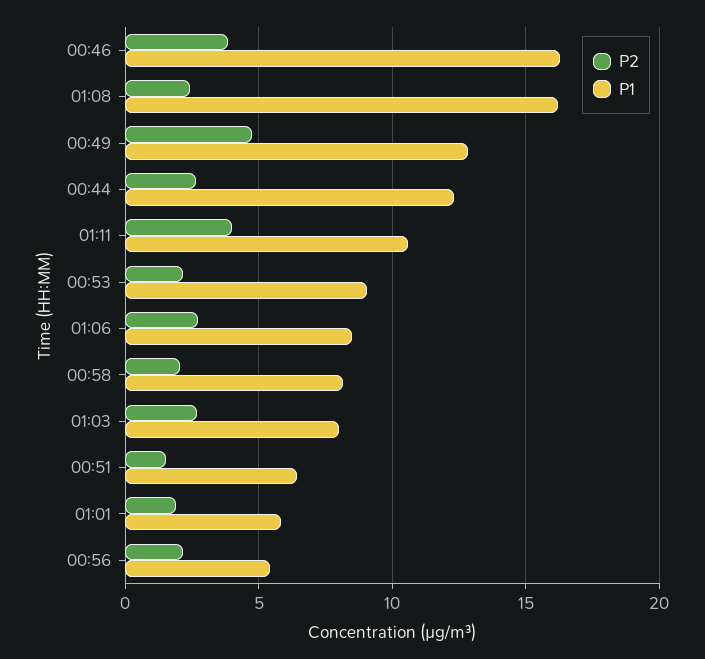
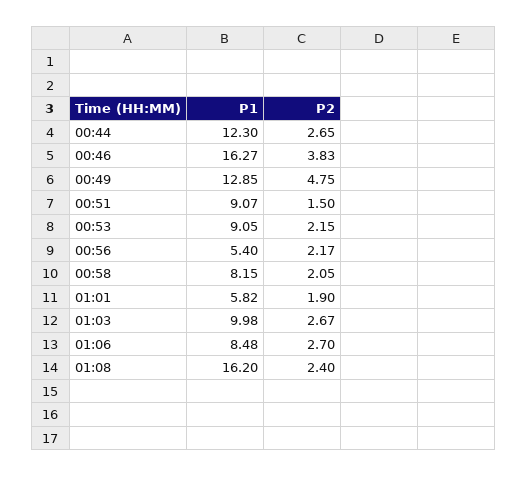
P2, 01:11: 4 -> none
P1, 01:11: 10.5 -> none
P1, 01:03: 8 -> 9.98
P1, 00:51: 6.5 -> 9.07

